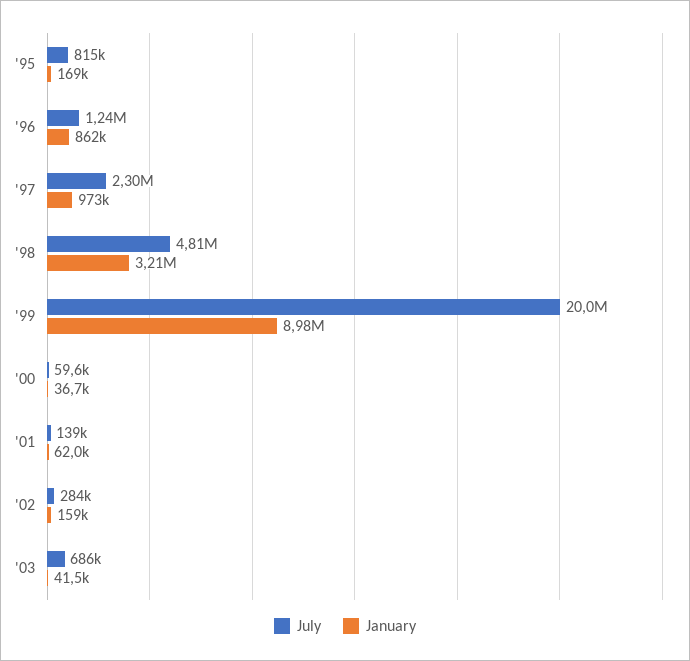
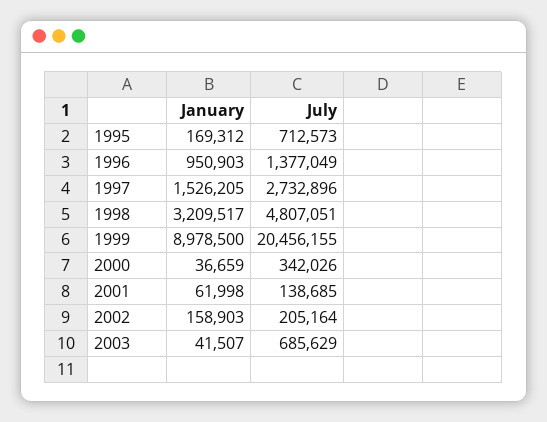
July, '95: 815000 -> 712573
July, '96: 1240000 -> 1377049
January, '96: 862000 -> 950903
July, '97: 2300000 -> 2732896
January, '97: 973000 -> 1526205
July, '99: 20000000 -> 20456155
July, '00: 59600 -> 342026
July, '02: 284000 -> 205164

